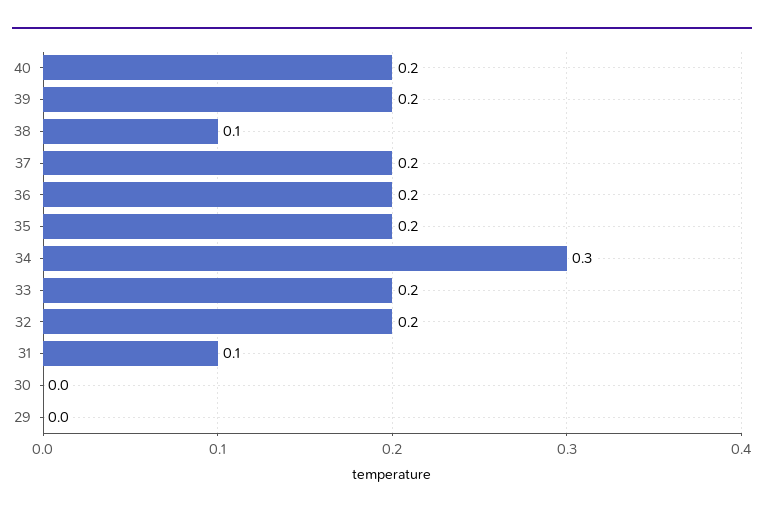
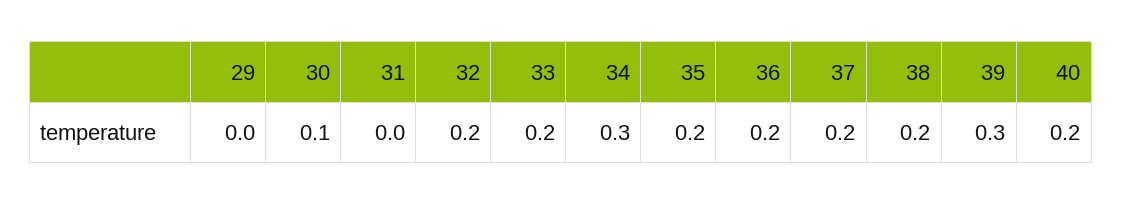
39: 0.2 -> 0.3
38: 0.1 -> 0.2
31: 0.1 -> 0
30: 0 -> 0.1

